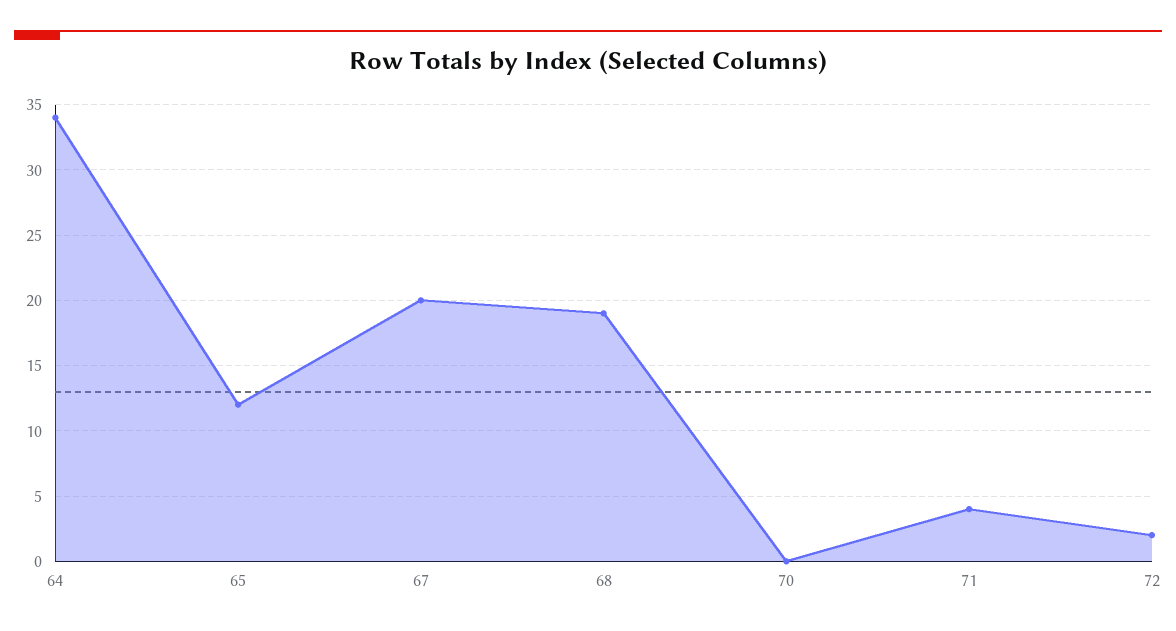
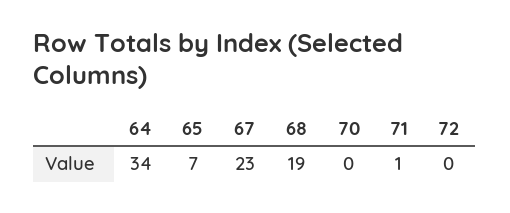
65: 12 -> 7
67: 20 -> 23
71: 4 -> 1
72: 2 -> 0

